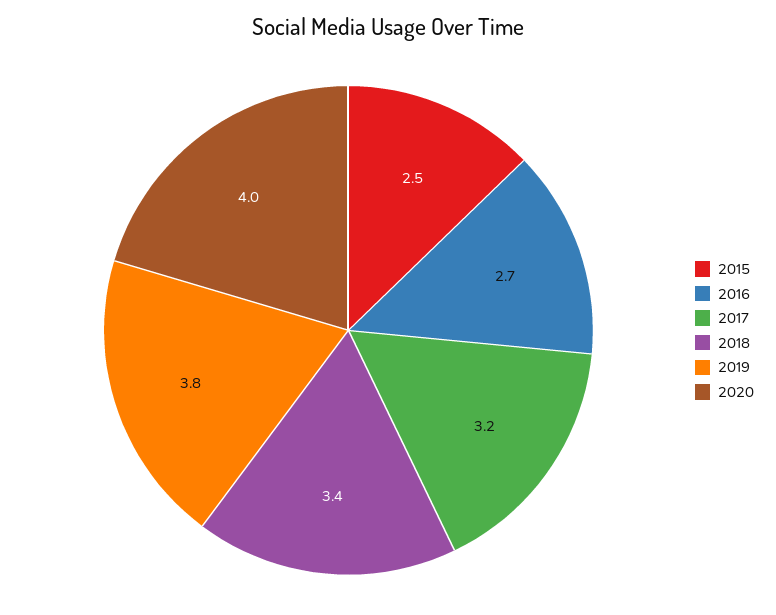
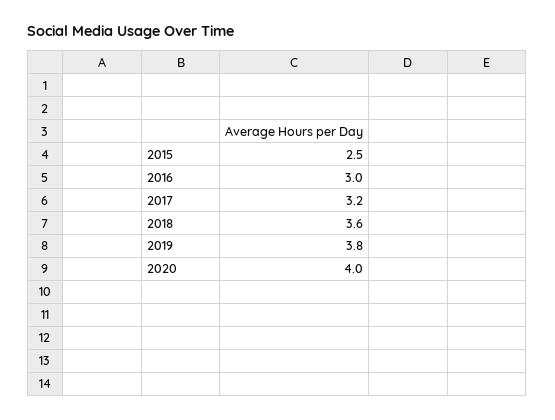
2016: 2.7 -> 3
2018: 3.4 -> 3.6

